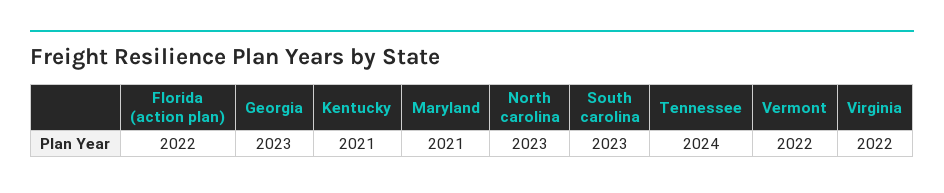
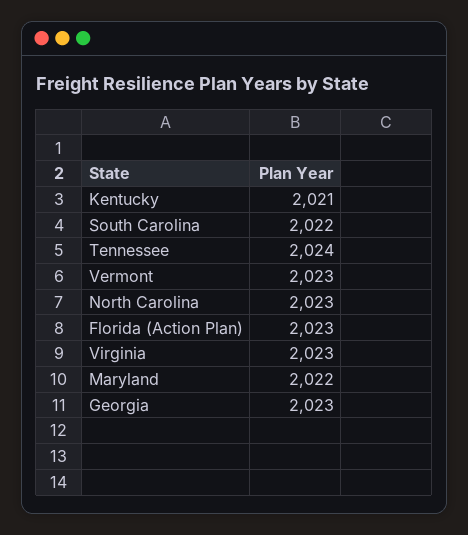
Florida (action plan): 2022 -> 2023
Maryland: 2021 -> 2022
South carolina: 2023 -> 2022
Vermont: 2022 -> 2023
Virginia: 2022 -> 2023

